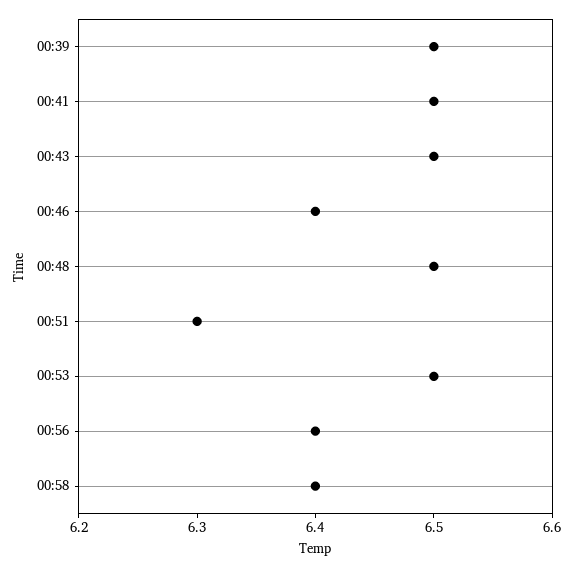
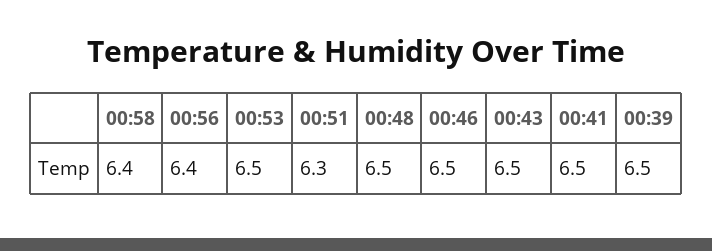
00:46: 6.4 -> 6.5

